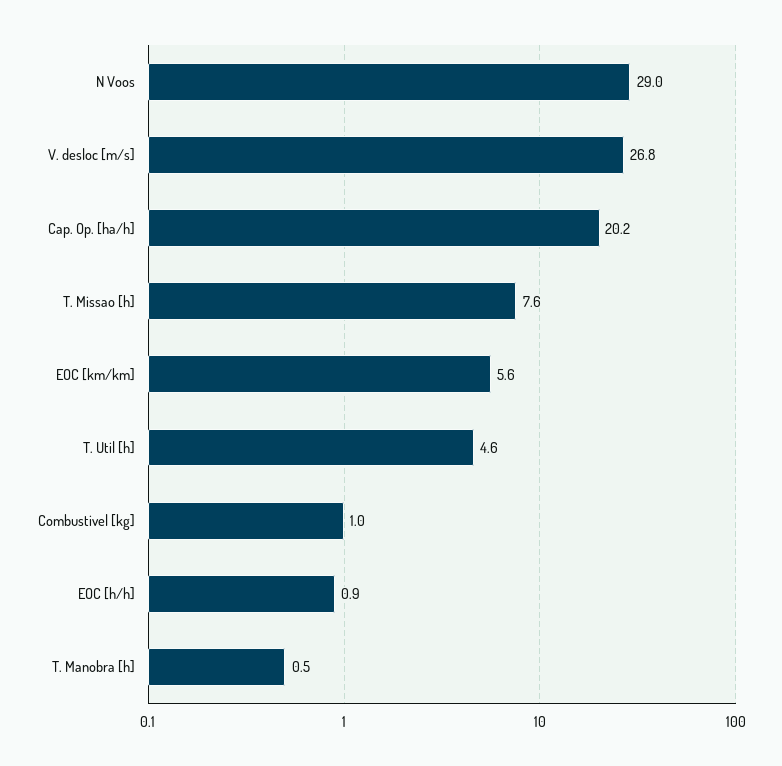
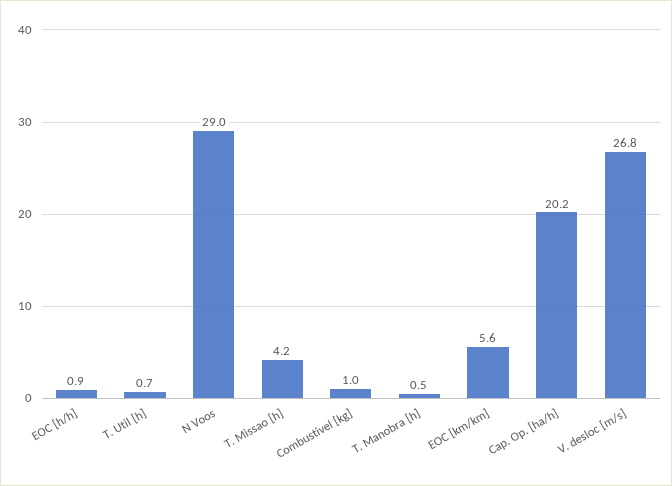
T. Missao [h]: 7.6 -> 4.2
T. Util [h]: 4.6 -> 0.7

